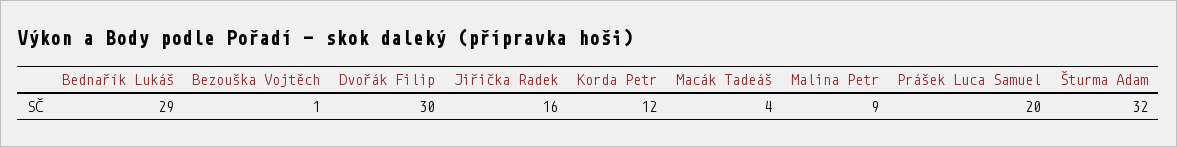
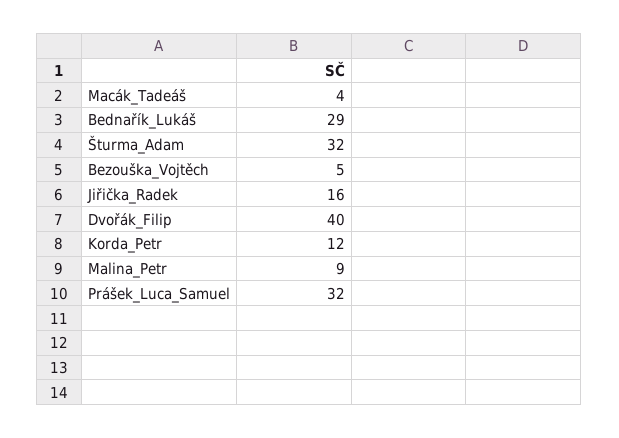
Bezouška Vojtěch: 1 -> 5
Dvořák Filip: 30 -> 40
Prášek Luca Samuel: 20 -> 32

